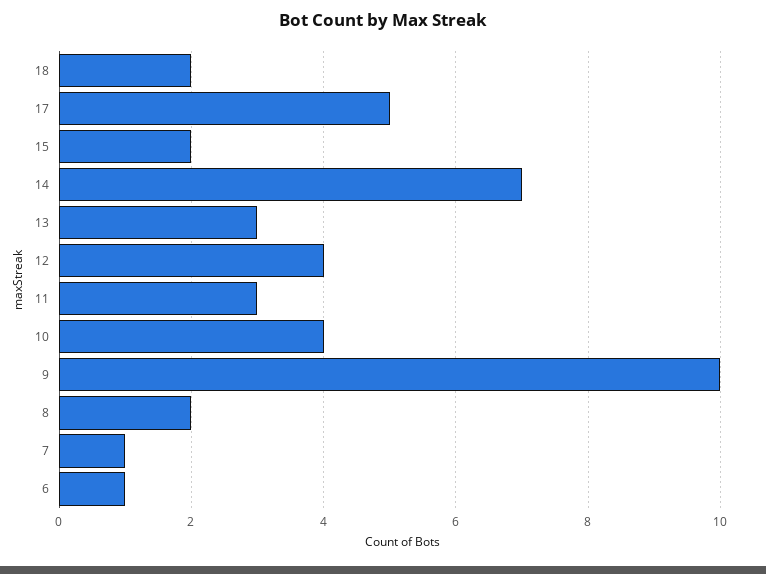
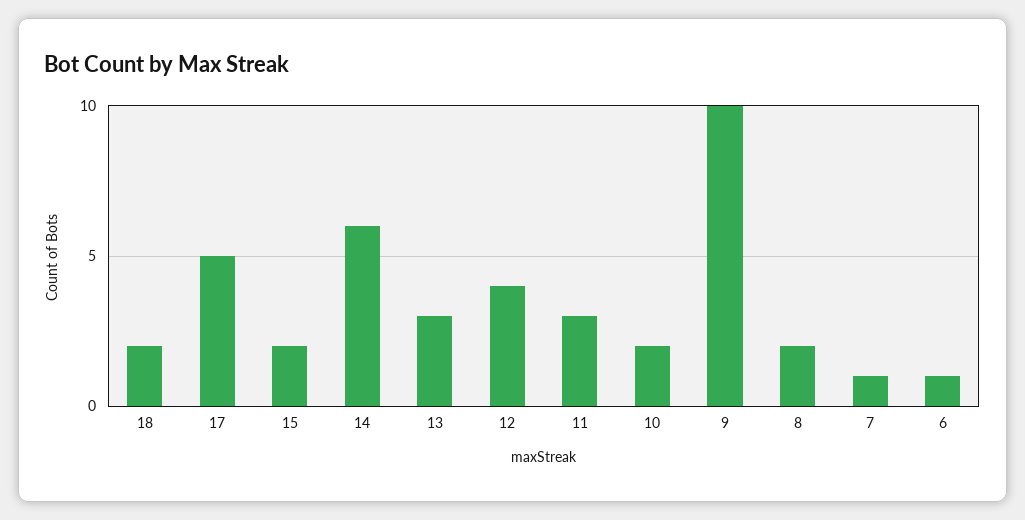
14: 7 -> 6
10: 4 -> 2

